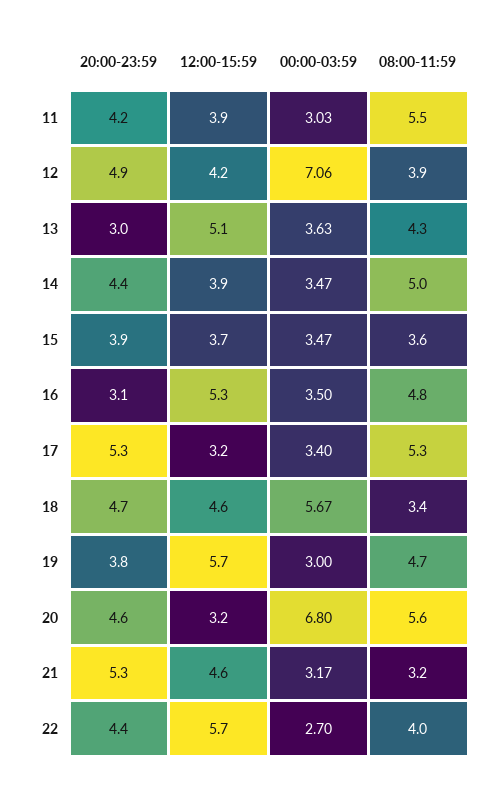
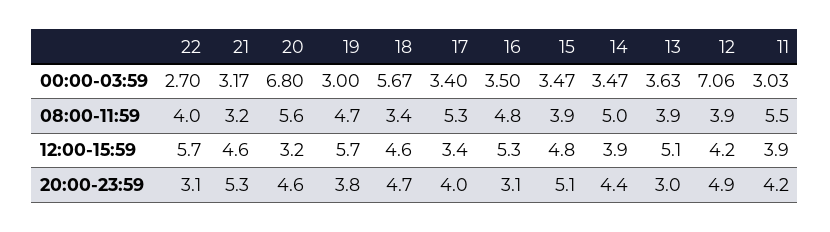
08:00-11:59, 13: 4.3 -> 3.9
20:00-23:59, 15: 3.9 -> 5.1
12:00-15:59, 15: 3.7 -> 4.8
08:00-11:59, 15: 3.6 -> 3.9
20:00-23:59, 17: 5.3 -> 4
12:00-15:59, 17: 3.2 -> 3.4
20:00-23:59, 22: 4.4 -> 3.1

